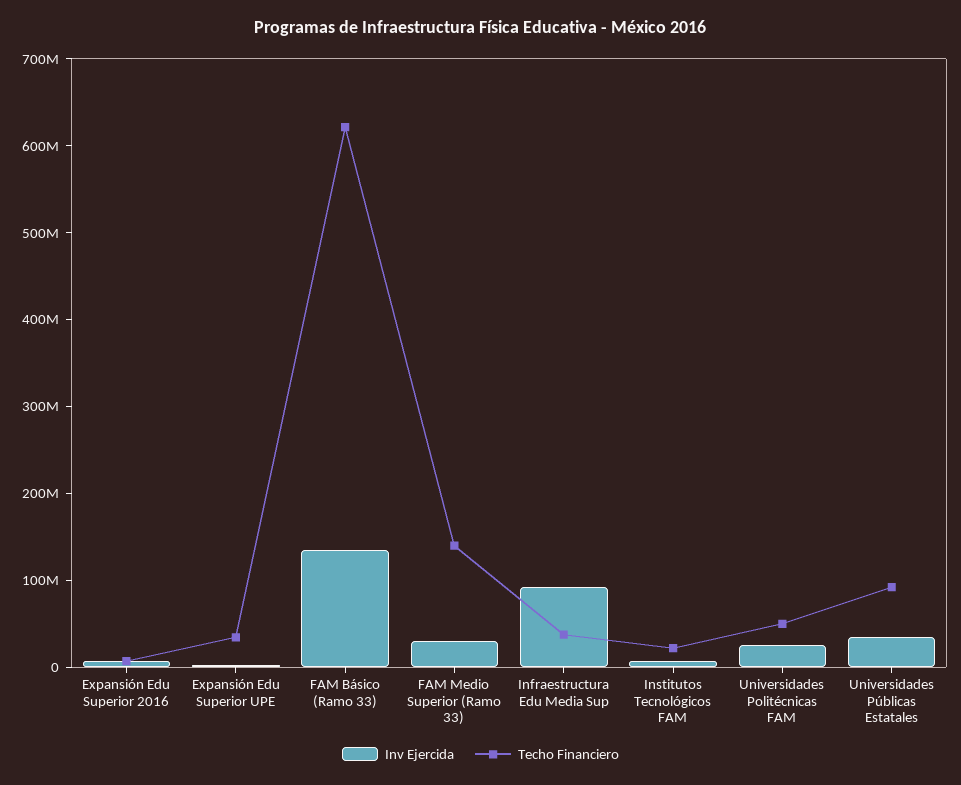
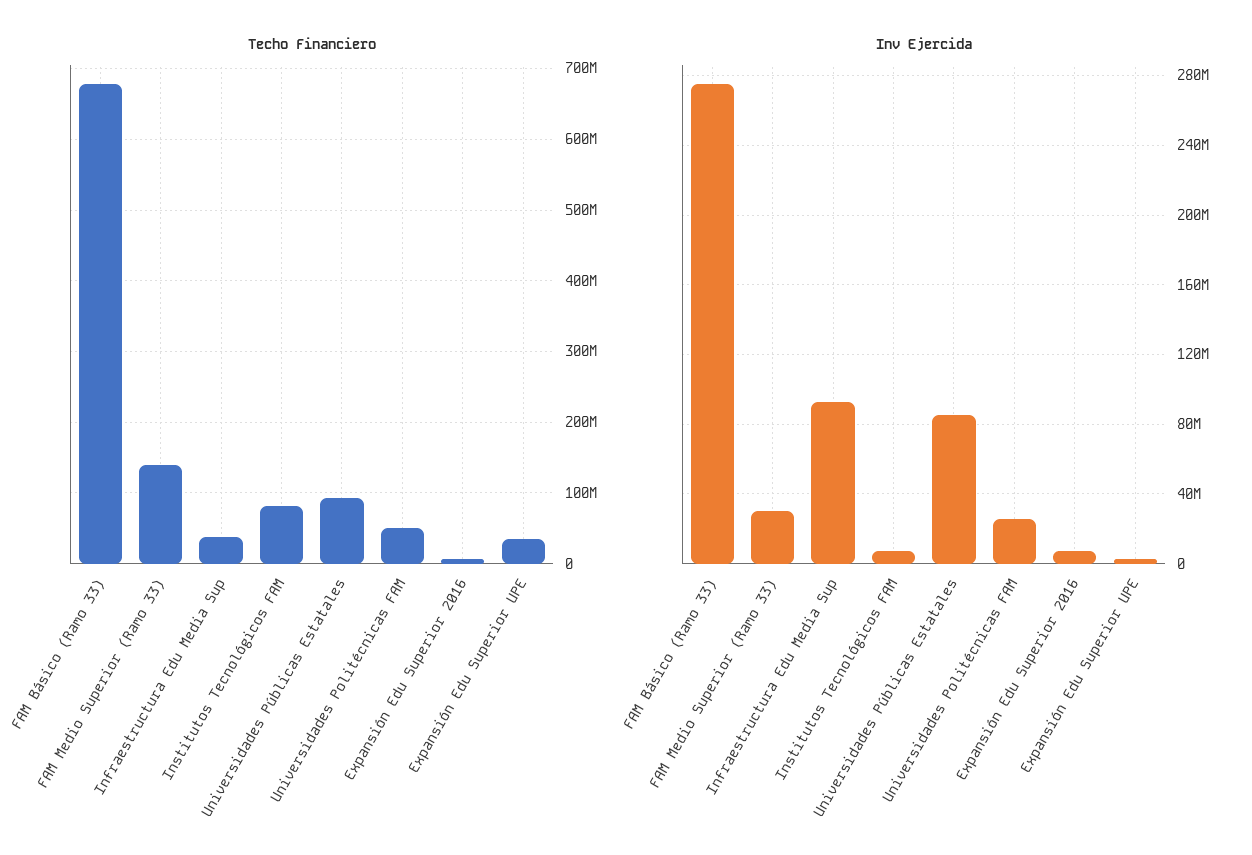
Inv Ejercida, FAM Básico (Ramo 33): 140000000 -> 275000000
Techo Financiero, FAM Básico (Ramo 33): 620000000 -> 680000000
Techo Financiero, Institutos Tecnológicos FAM: 20000000 -> 80000000
Inv Ejercida, Universidades Públicas Estatales: 40000000 -> 85000000

